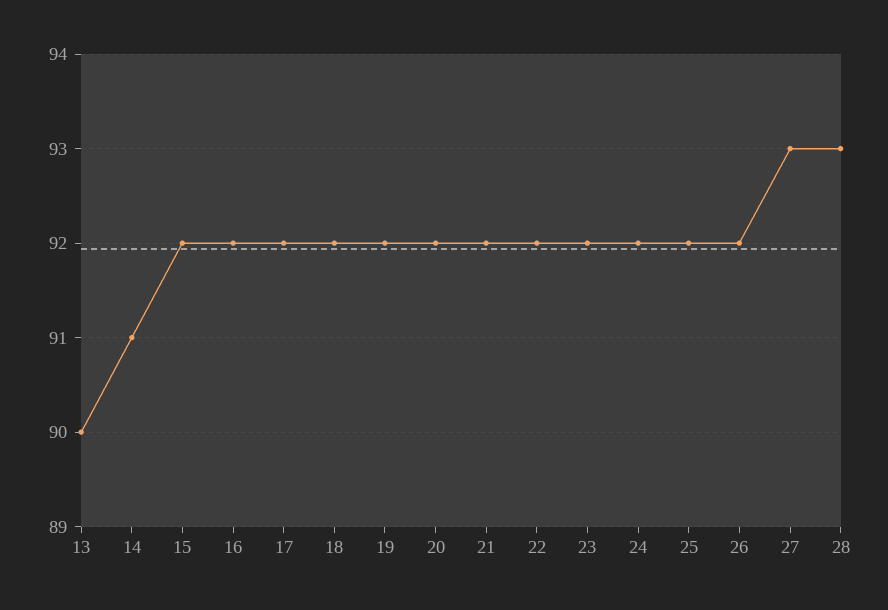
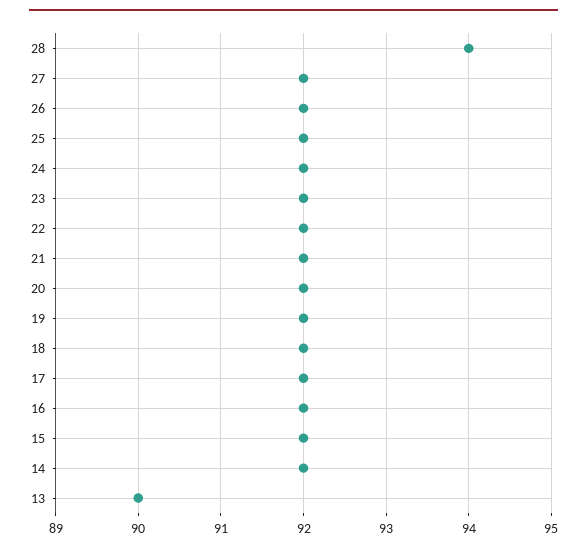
14: 91 -> 92
27: 93 -> 92
28: 93 -> 94

